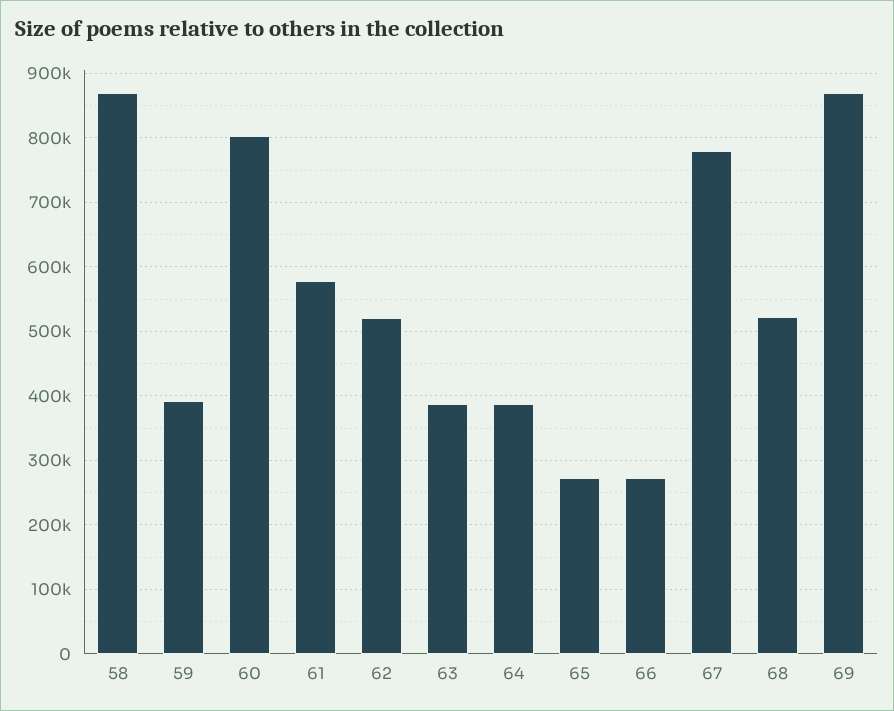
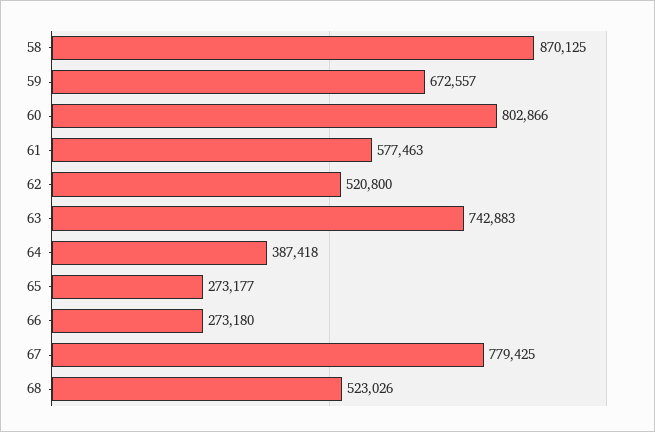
59: 390000 -> 672557
63: 390000 -> 742883
69: 870000 -> none

